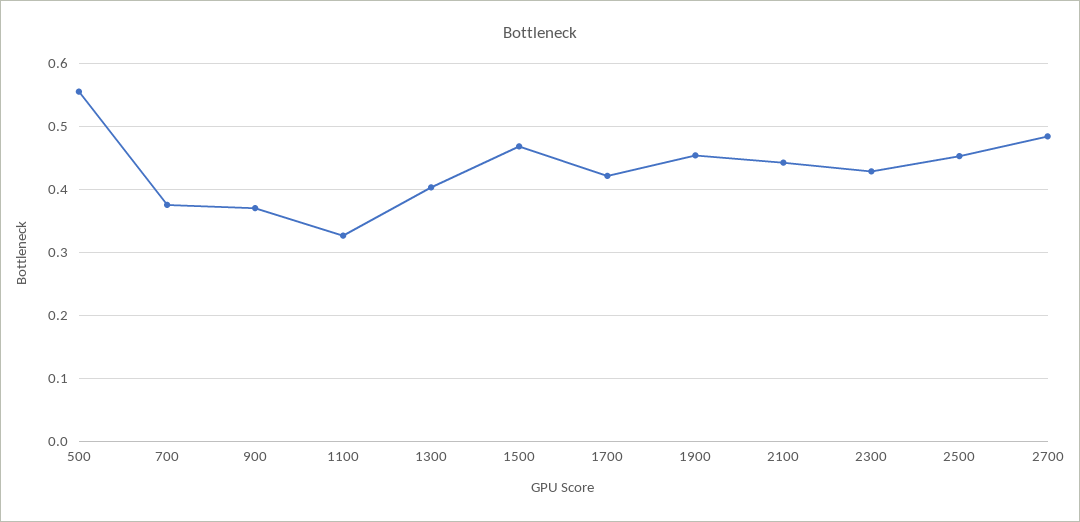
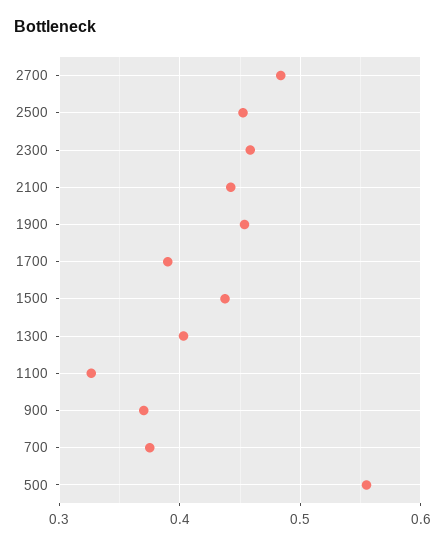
1500: 0.47 -> 0.44
1700: 0.42 -> 0.39
2300: 0.43 -> 0.46

